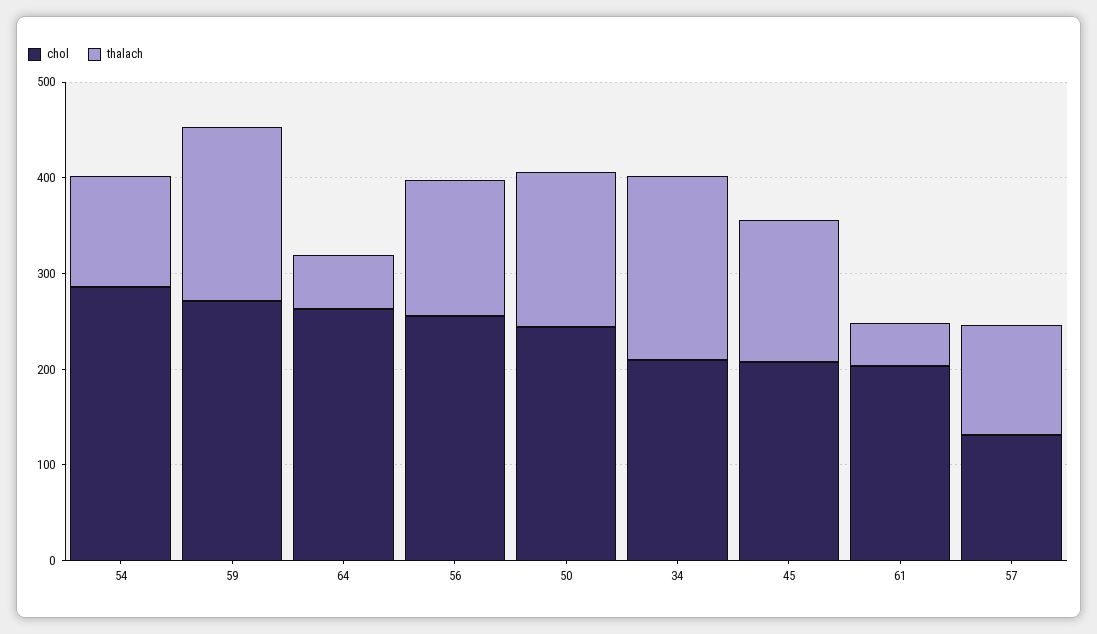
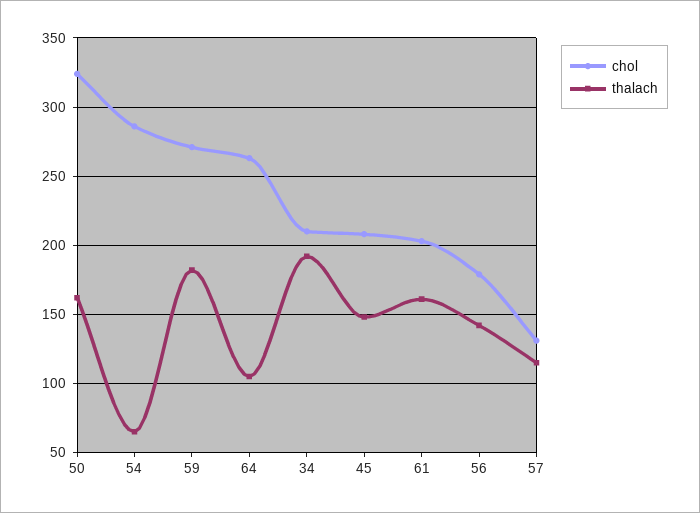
thalach, 54: 120 -> 65
thalach, 64: 60 -> 105
chol, 56: 260 -> 180
chol, 50: 240 -> 325
thalach, 61: 40 -> 160

